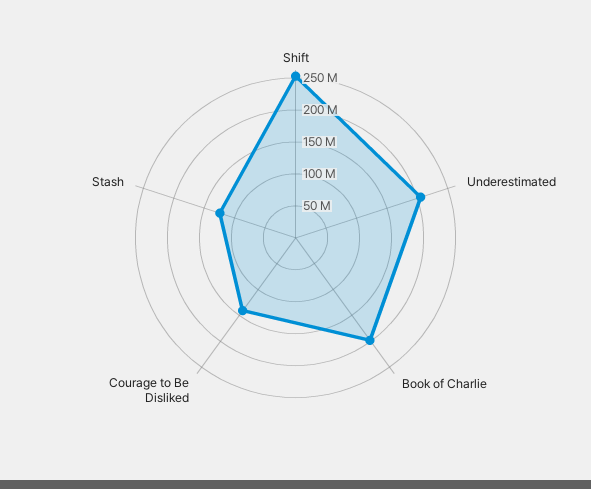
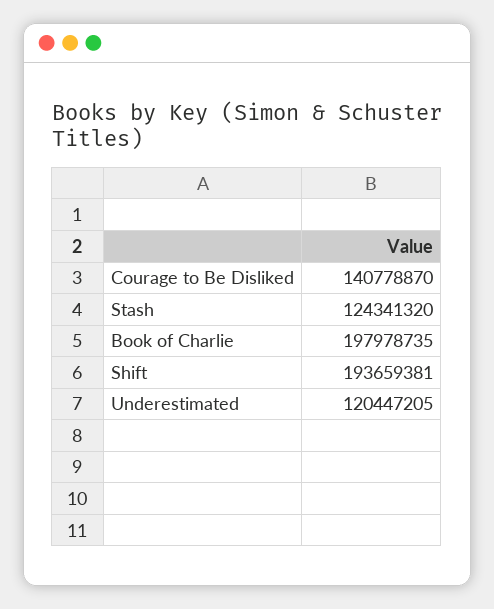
Shift: 250000000 -> 193659381
Underestimated: 200000000 -> 120447205

